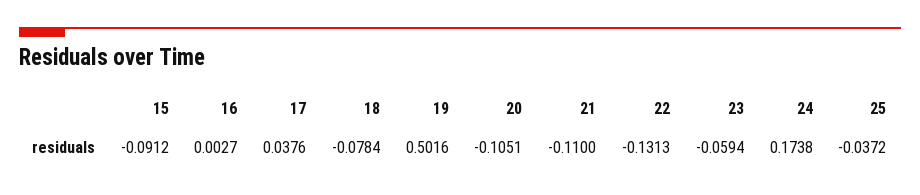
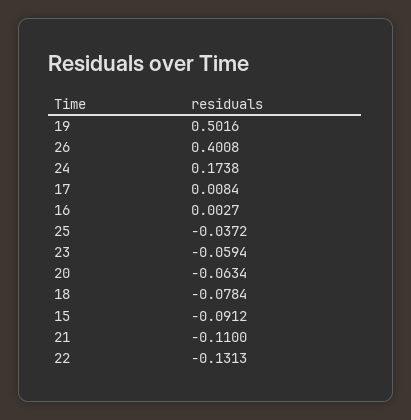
17: 0.0376 -> 0.0084
20: -0.1051 -> -0.0634
26: none -> 0.4008

